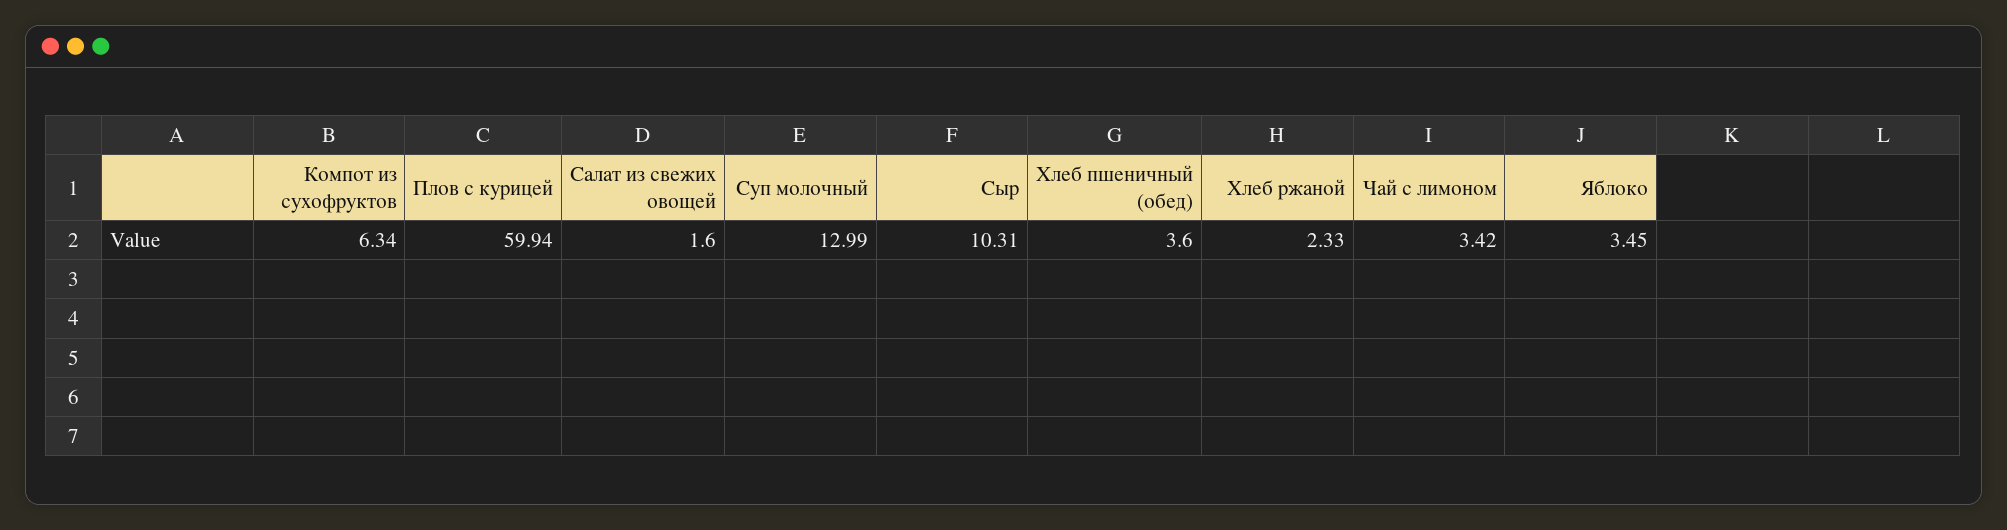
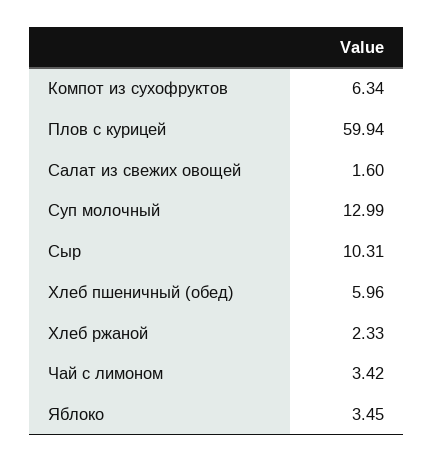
Хлеб пшеничный (обед): 3.6 -> 5.96

